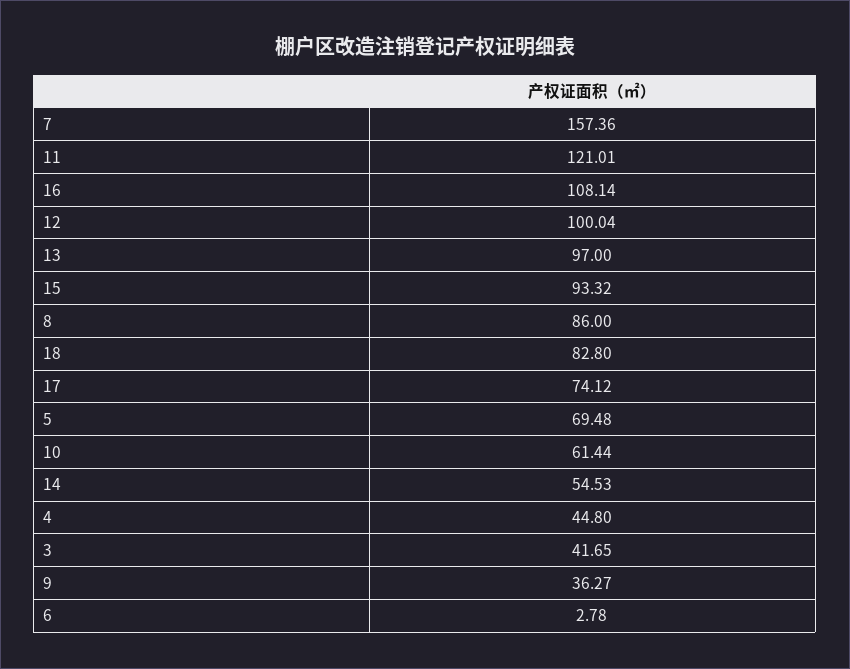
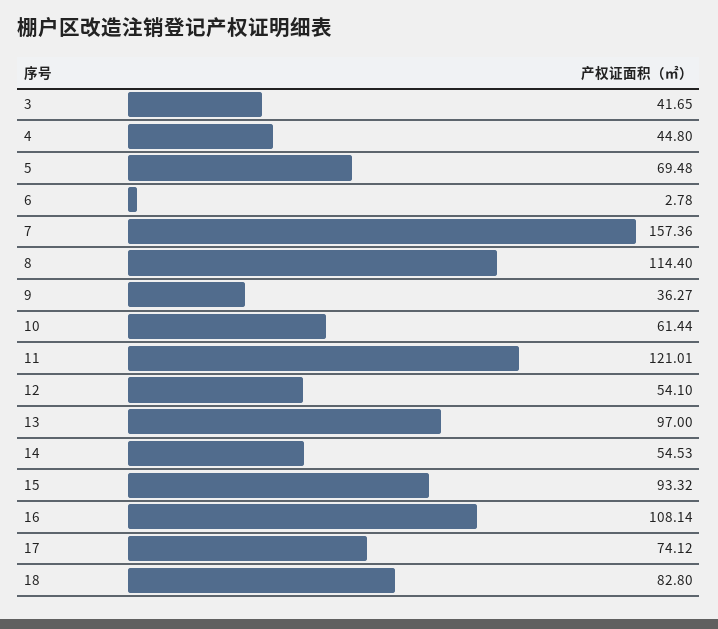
12: 100.04 -> 54.1
8: 86 -> 114.4

